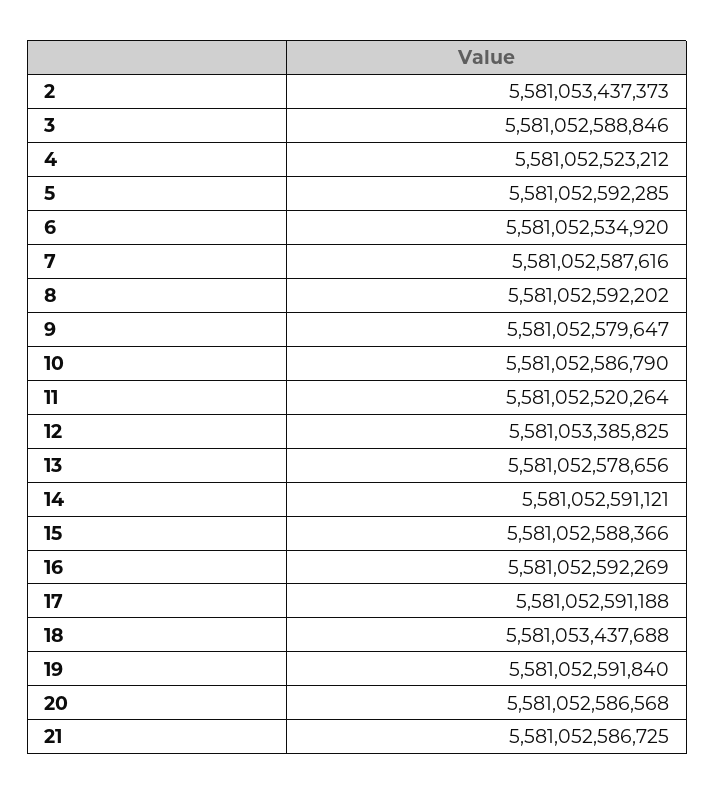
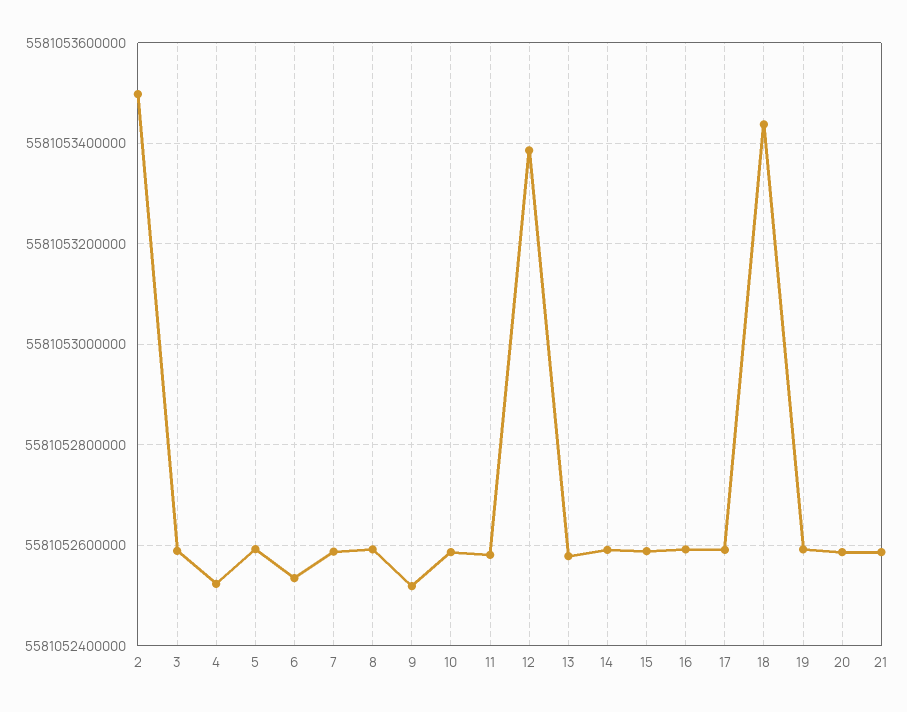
2: 5581053437373 -> 5581053500000
9: 5581052579647 -> 5581052520000
11: 5581052520264 -> 5581052580000

